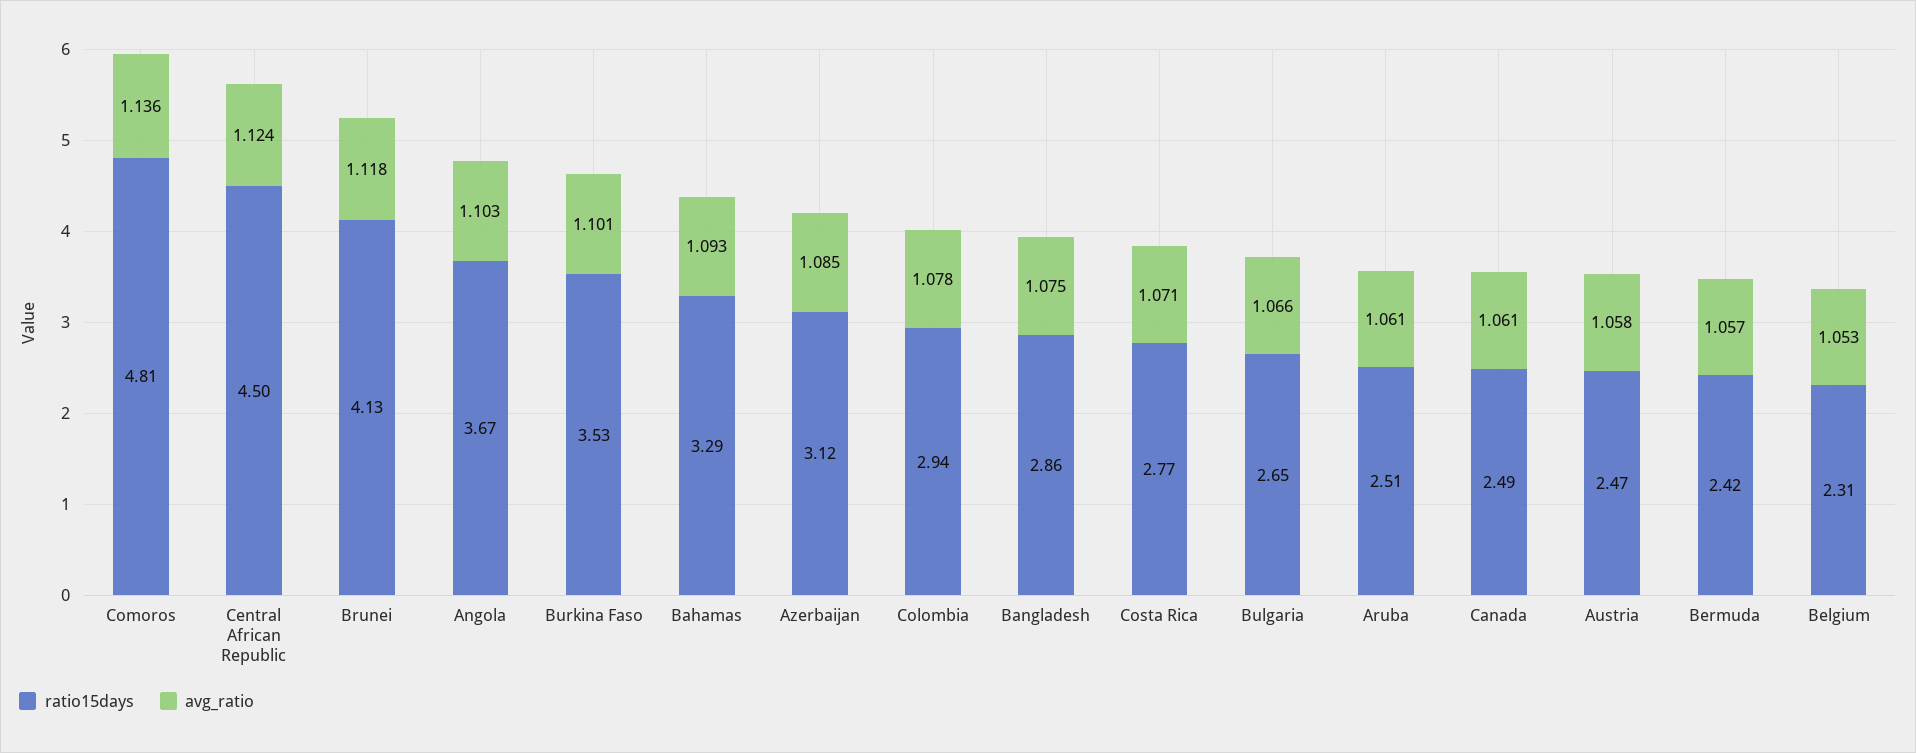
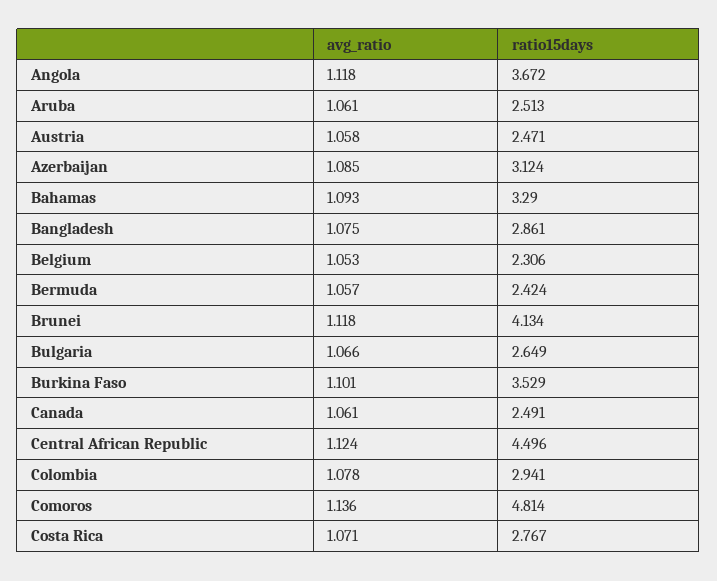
avg_ratio, Angola: 1.103 -> 1.118

